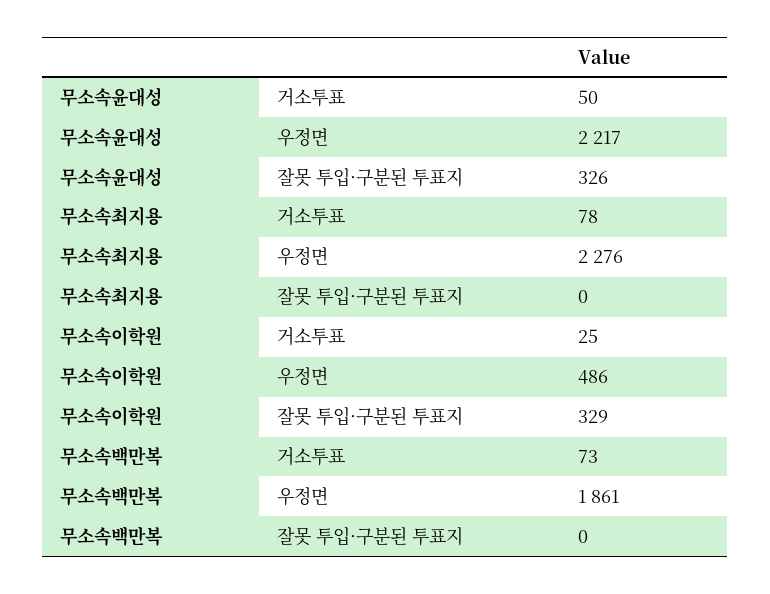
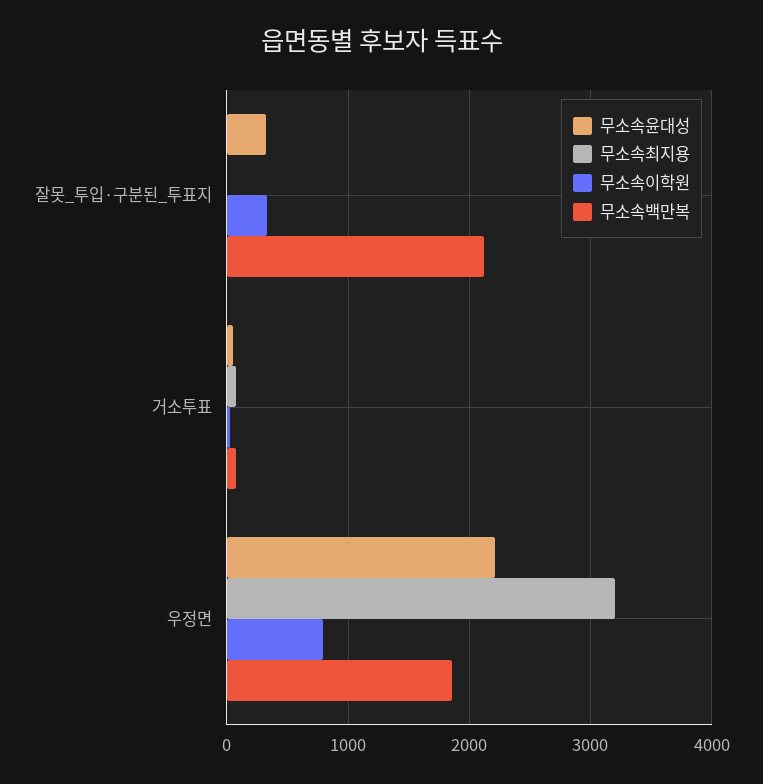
무소속최지용, 우정면: 2276 -> 3200
무소속이학원, 우정면: 486 -> 800
무소속백만복, 잘못 투입·구분된 투표지: 0 -> 2100

